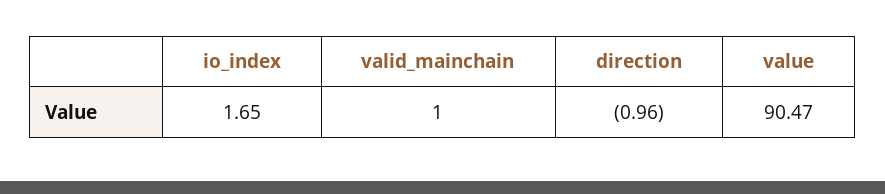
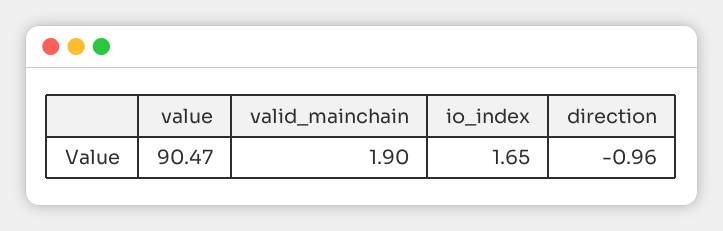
valid_mainchain: 1 -> 1.9

